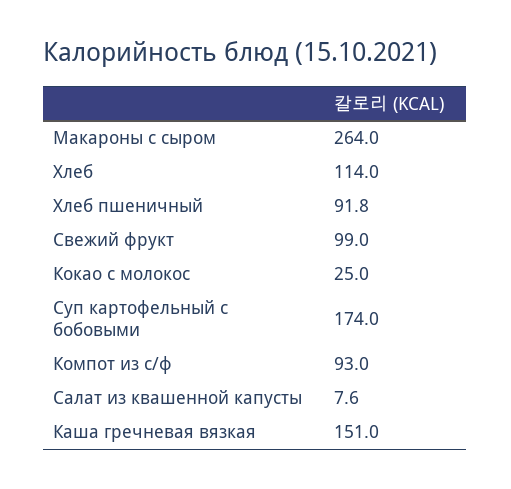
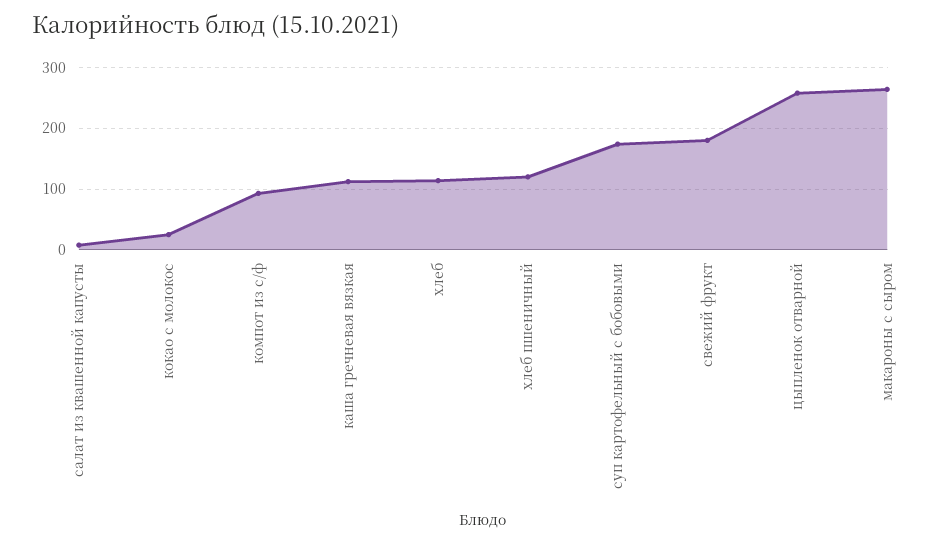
Хлеб пшеничный: 91.8 -> 120
Свежий фрукт: 99 -> 180
Каша гречневая вязкая: 151 -> 110
цыпленок отварной: none -> 260

